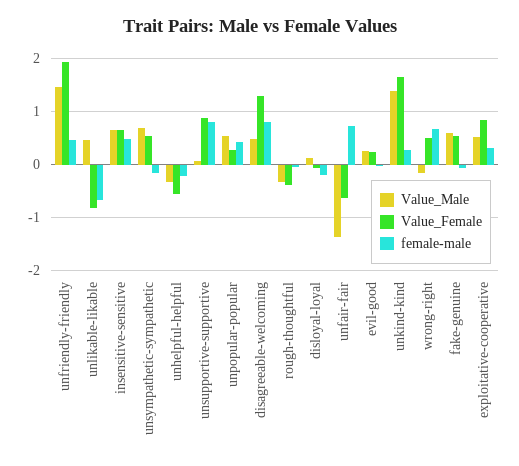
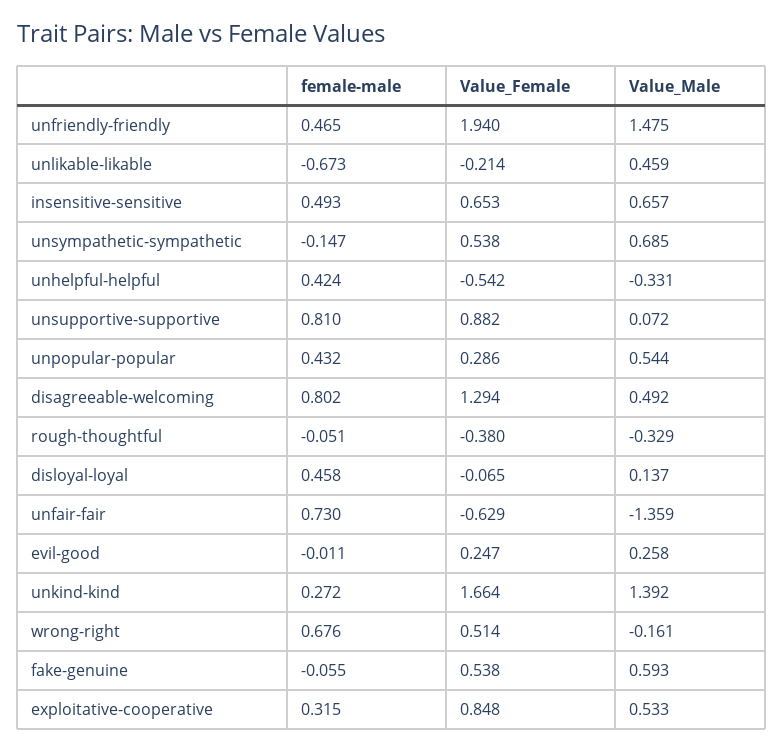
Value_Female, unlikable-likable: -0.8 -> -0.214
female-male, unhelpful-helpful: -0.2 -> 0.424
female-male, disloyal-loyal: -0.2 -> 0.458

